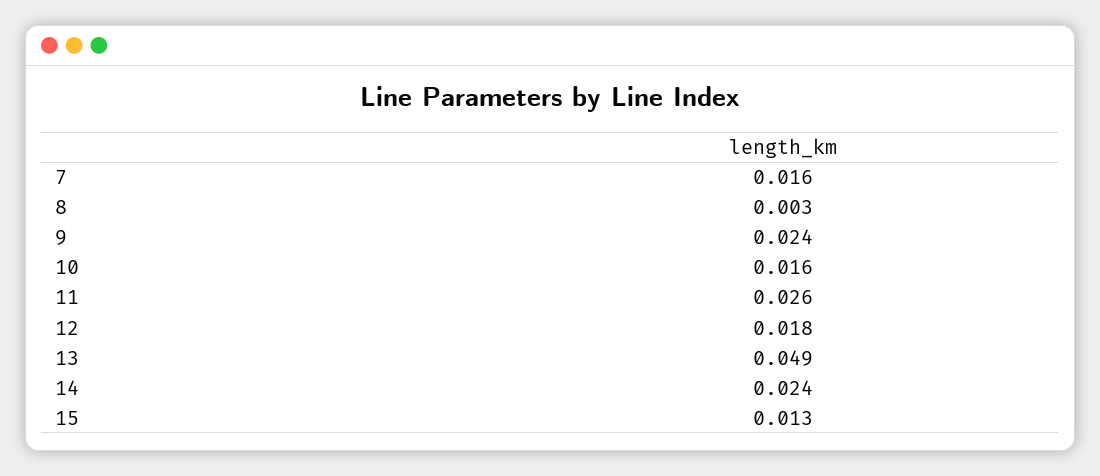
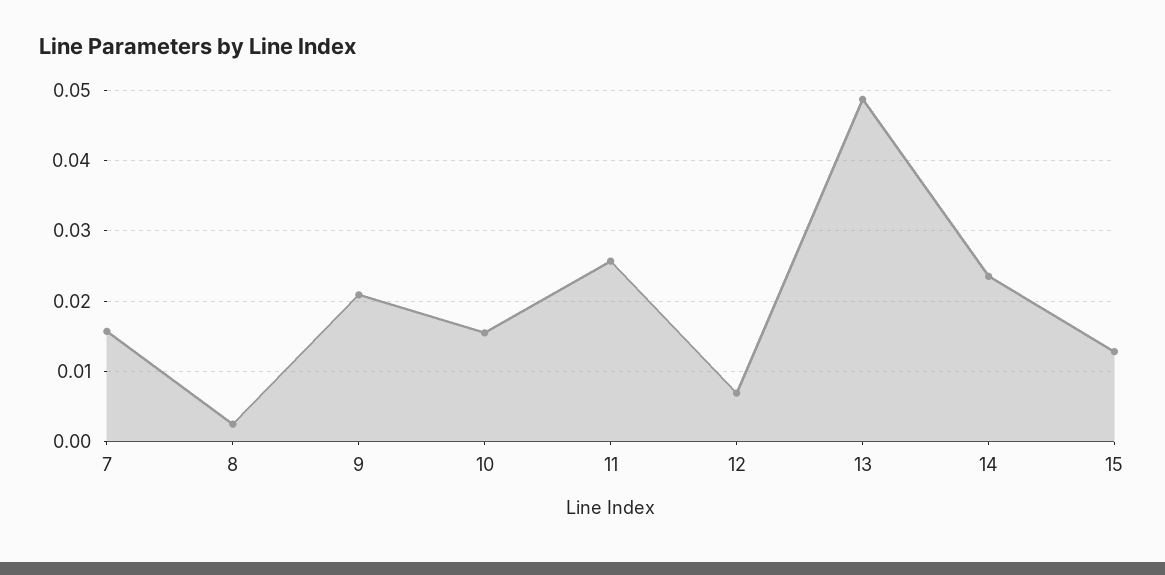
9: 0.024 -> 0.021
12: 0.018 -> 0.007

